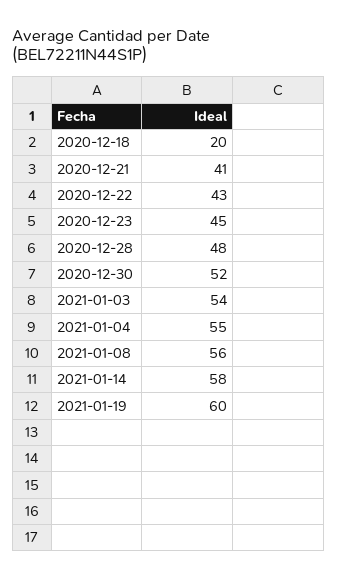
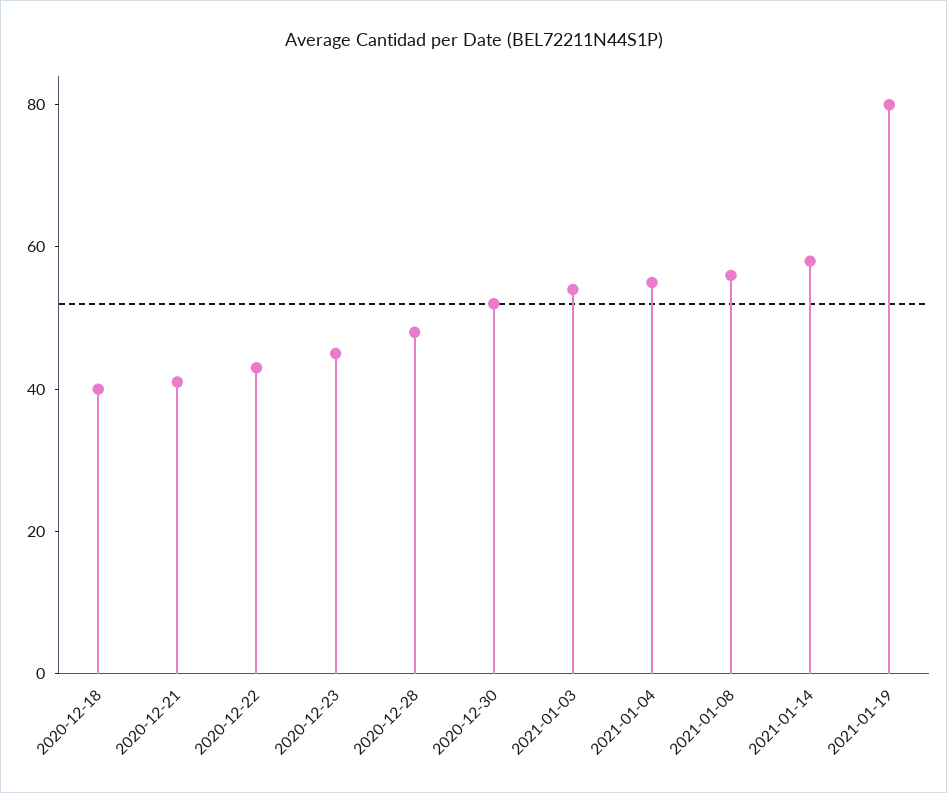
2020-12-18: 20 -> 40
2021-01-19: 60 -> 80

